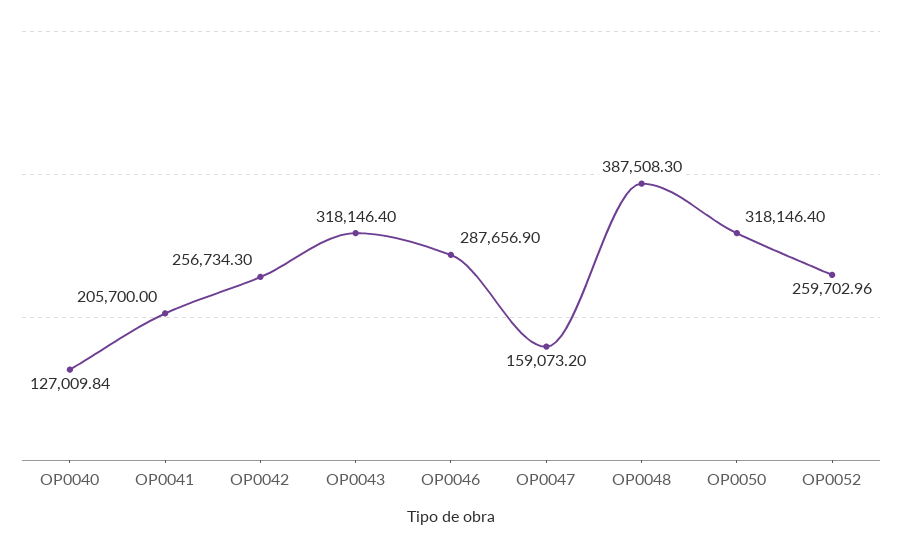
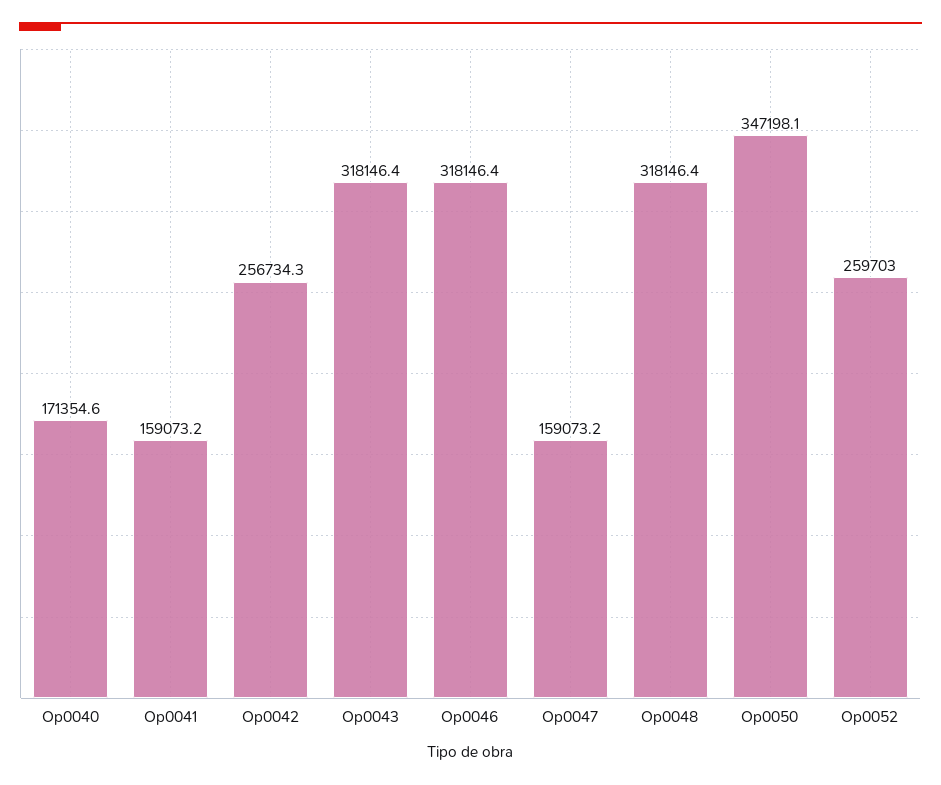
OP0040: 127009.84 -> 171354.6
OP0041: 205700 -> 159073.2
OP0046: 287656.9 -> 318146.4
OP0048: 387508.3 -> 318146.4
OP0050: 318146.4 -> 347198.1

